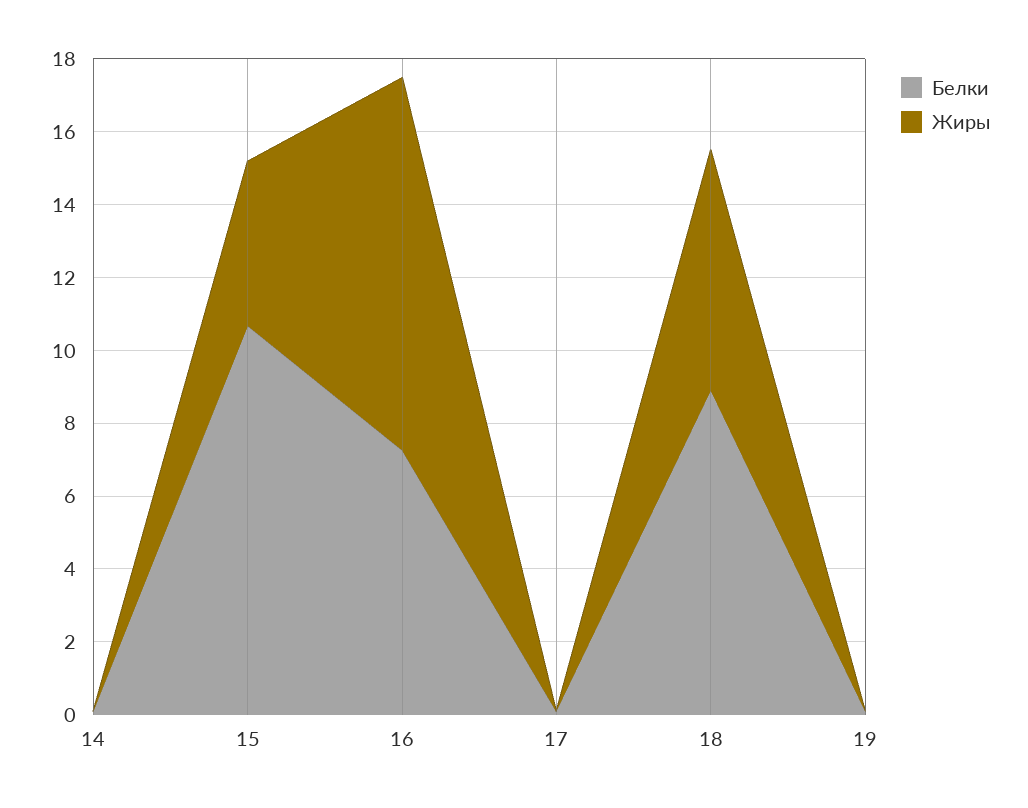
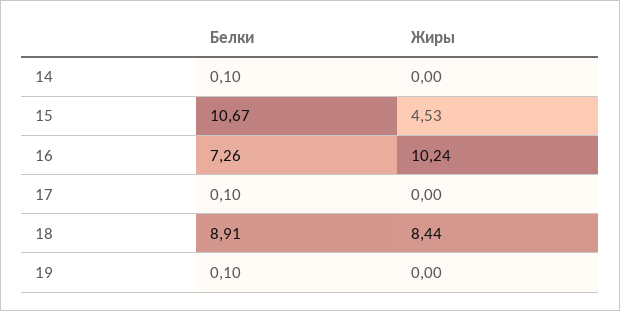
Жиры, 18: 6.5 -> 8.44

